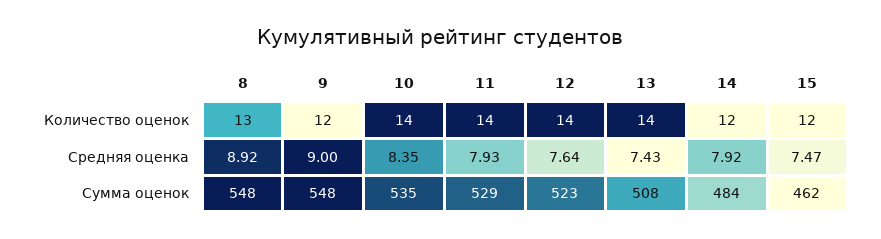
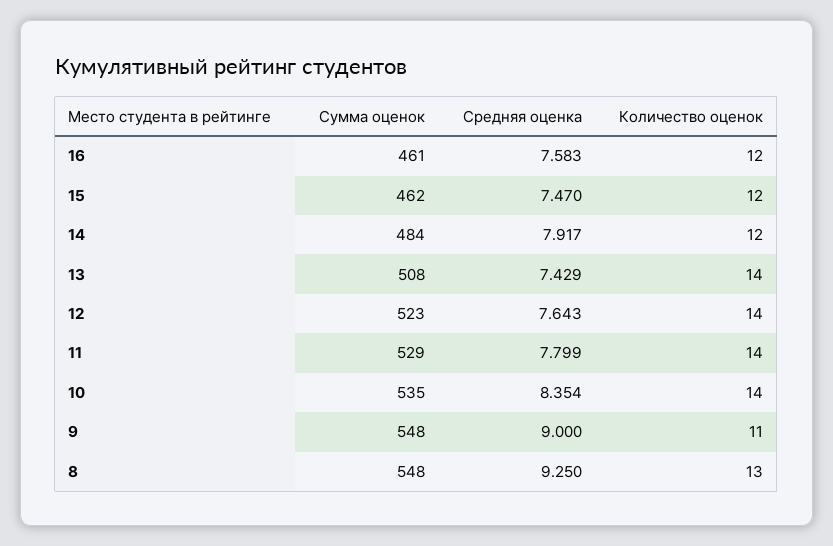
9, Количество оценок: 12 -> 11
8, Средняя оценка: 8.92 -> 9.25
11, Средняя оценка: 7.93 -> 7.799
16, Сумма оценок: none -> 461
16, Средняя оценка: none -> 7.583
16, Количество оценок: none -> 12

